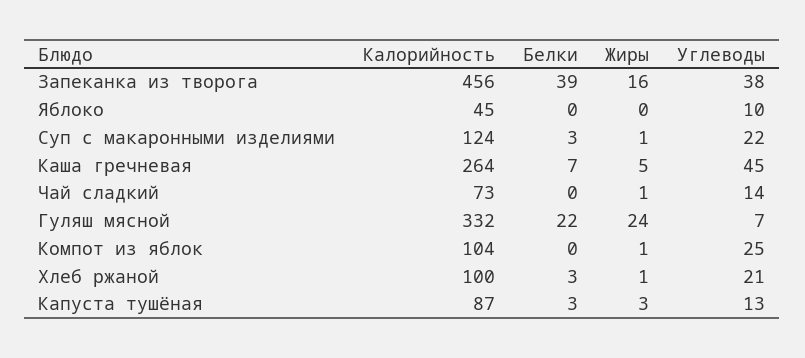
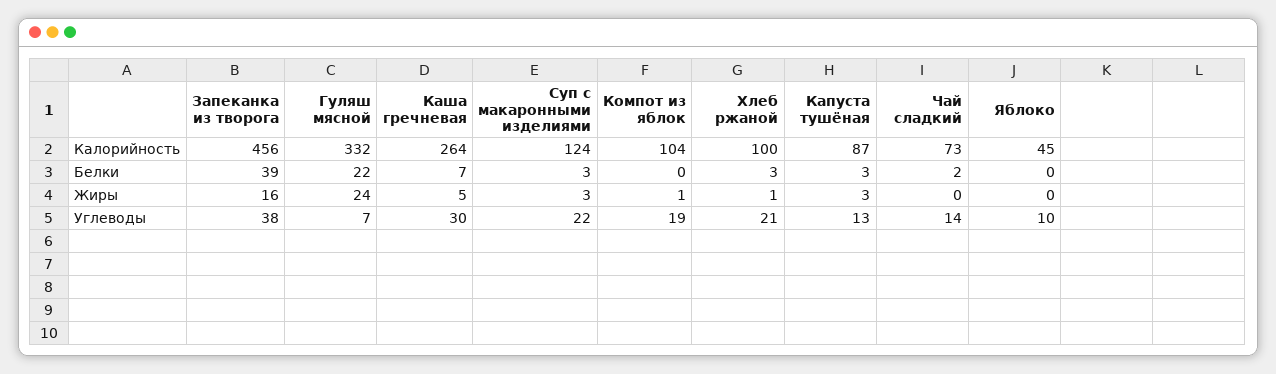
Жиры, Суп с макаронными изделиями: 1 -> 3
Углеводы, Каша гречневая: 45 -> 30
Белки, Чай сладкий: 0 -> 2
Жиры, Чай сладкий: 1 -> 0
Углеводы, Компот из яблок: 25 -> 19

